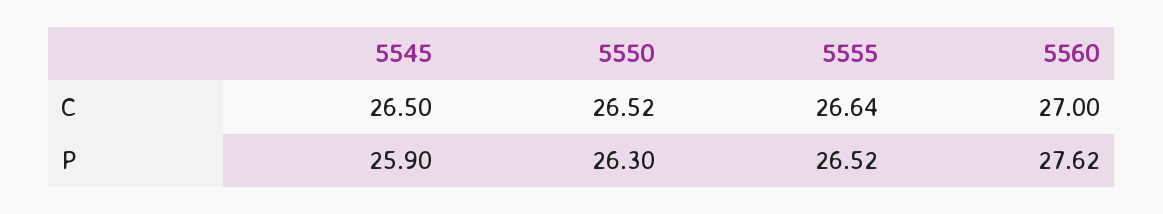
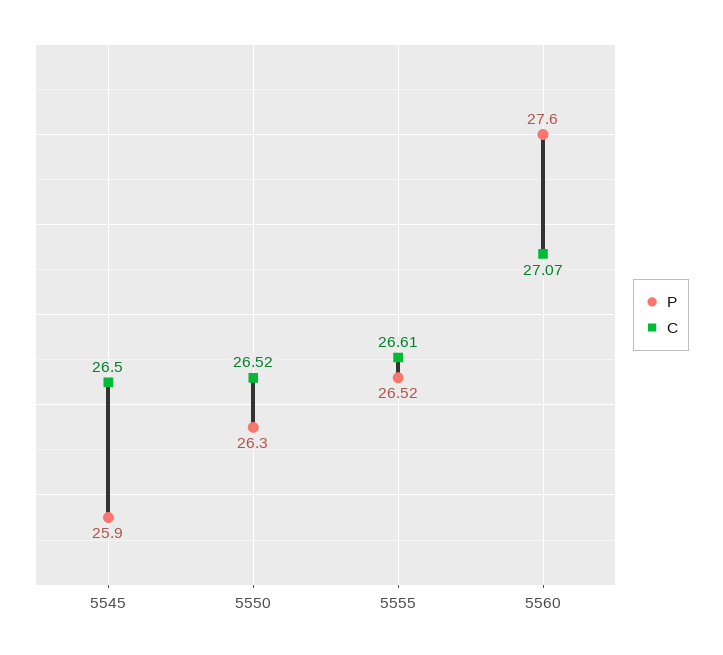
C, 5555: 26.64 -> 26.61
C, 5560: 27 -> 27.07
P, 5560: 27.62 -> 27.6

